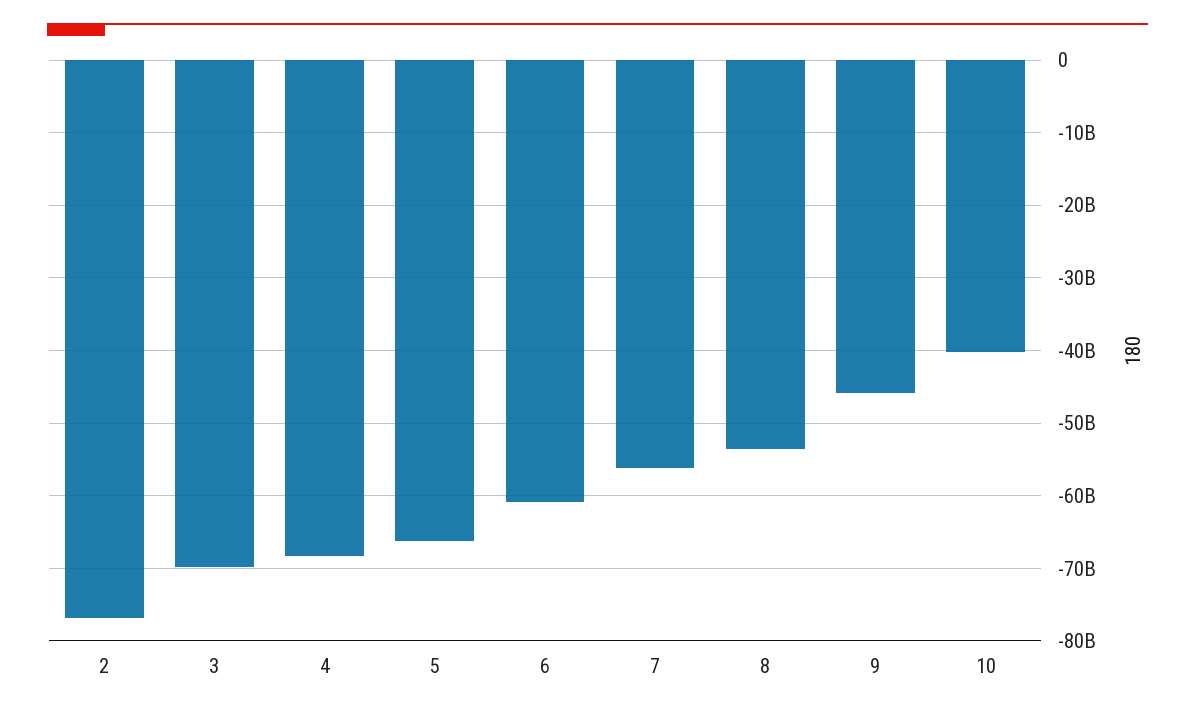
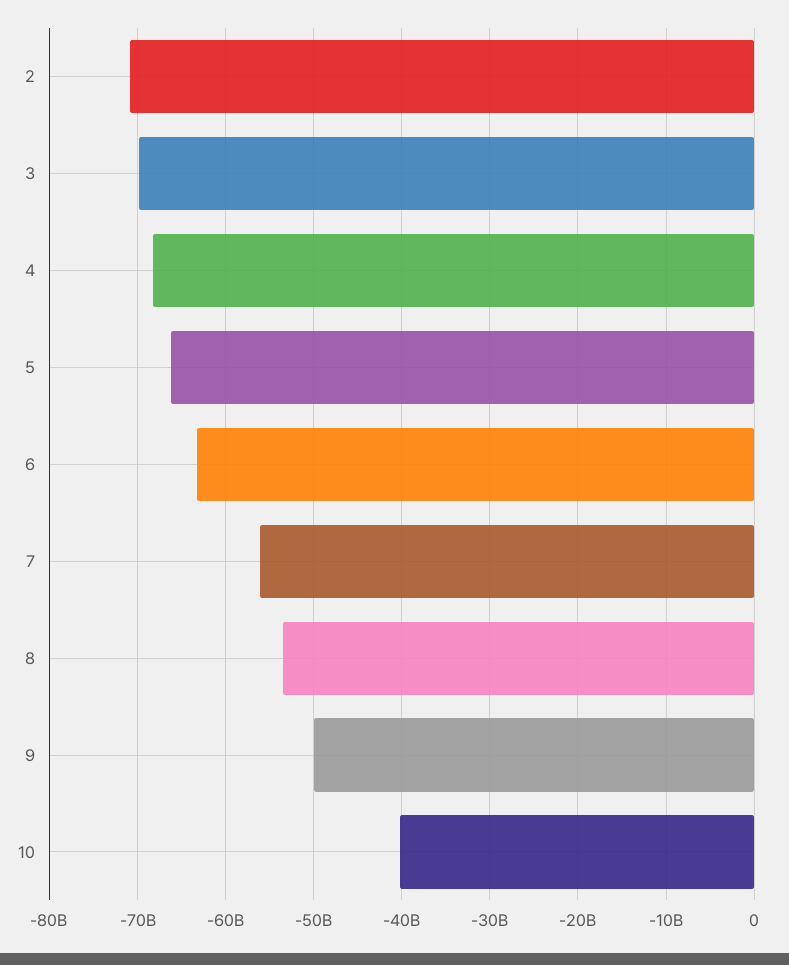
2: -77000000000 -> -71000000000
6: -61000000000 -> -63000000000
9: -46000000000 -> -50000000000

